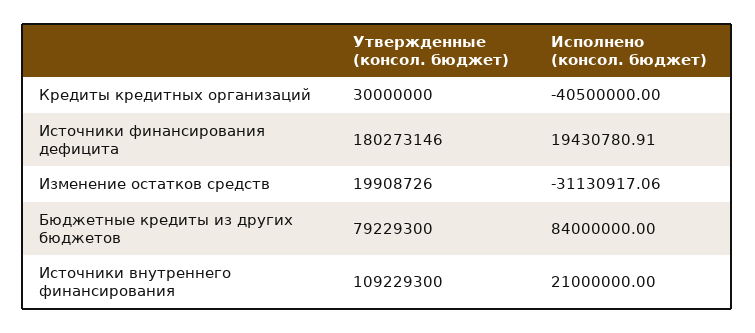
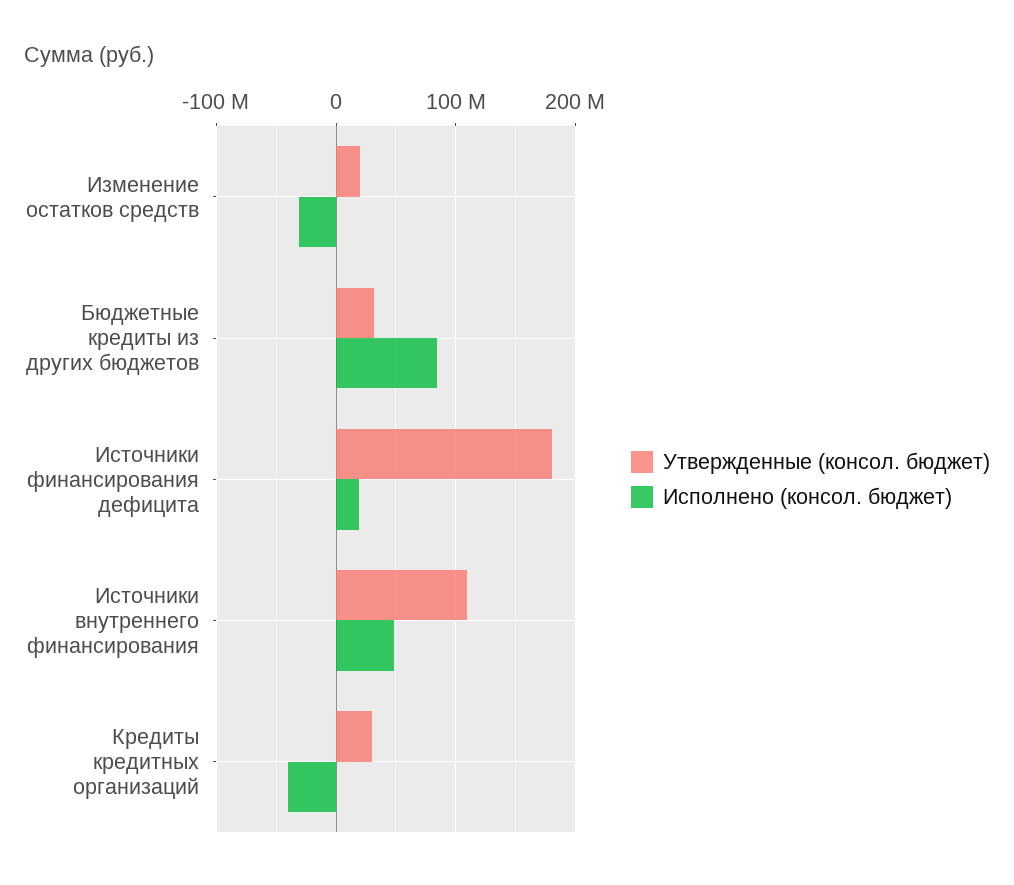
Утвержденные (консол. бюджет), Бюджетные кредиты из других бюджетов: 79229300 -> 30000000
Исполнено (консол. бюджет), Источники внутреннего финансирования: 21000000 -> 50000000

